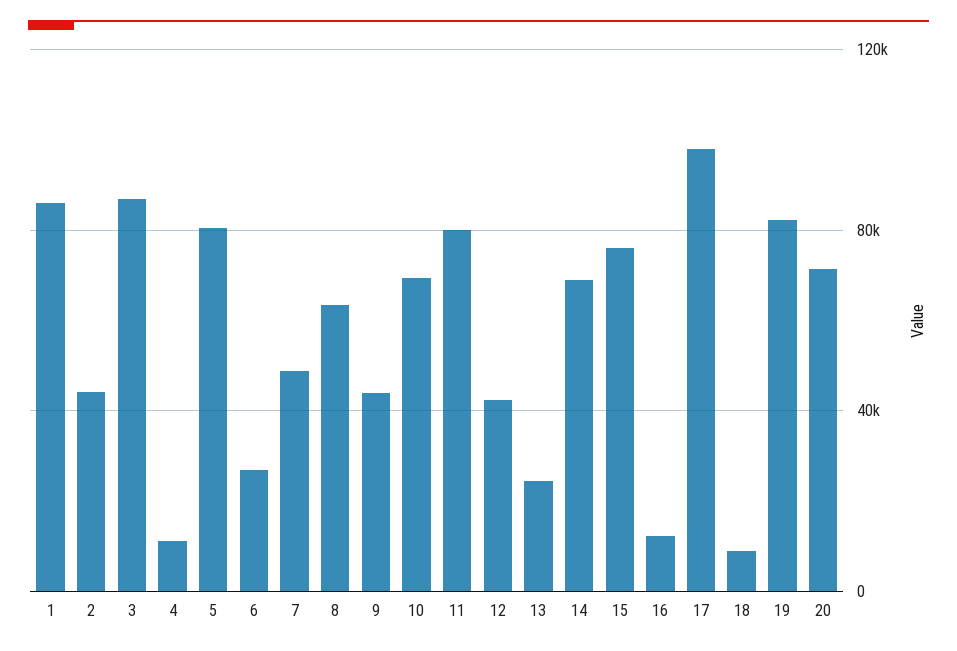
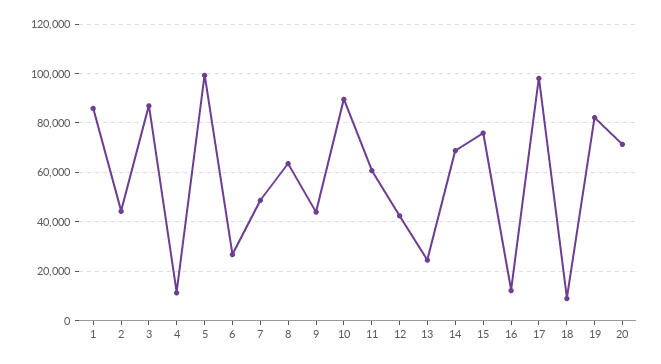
5: 80000 -> 100000
10: 70000 -> 90000
11: 80000 -> 60000

